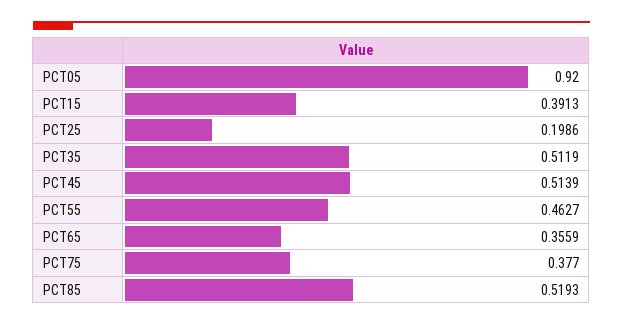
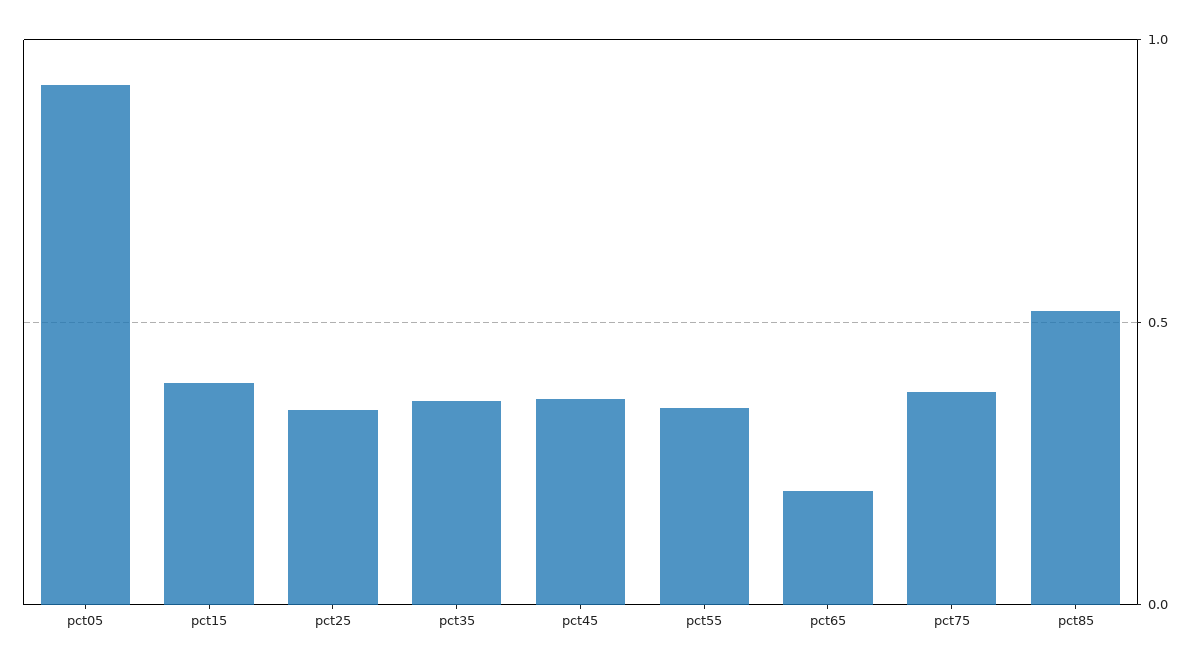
PCT25: 0.1986 -> 0.35
PCT35: 0.5119 -> 0.35
PCT45: 0.5139 -> 0.35
PCT55: 0.4627 -> 0.35
PCT65: 0.3559 -> 0.2

